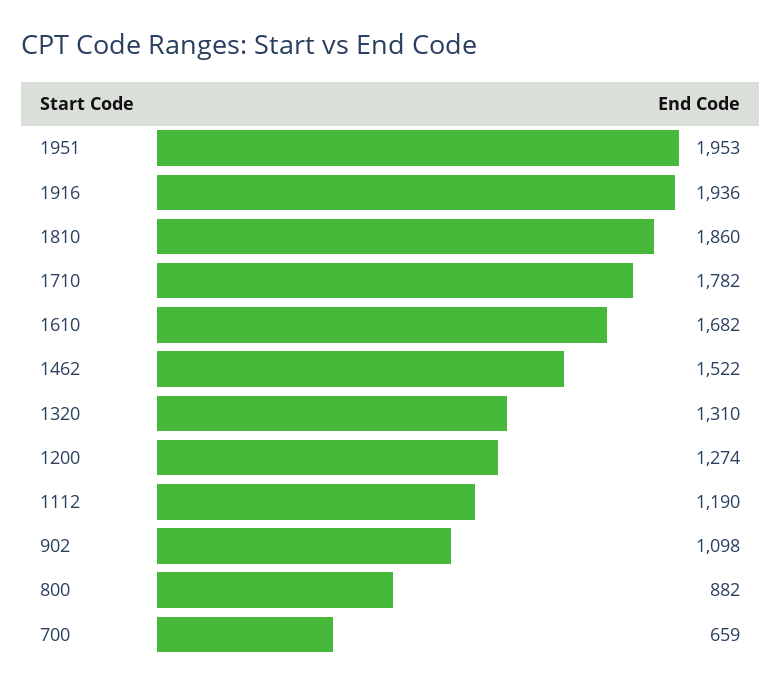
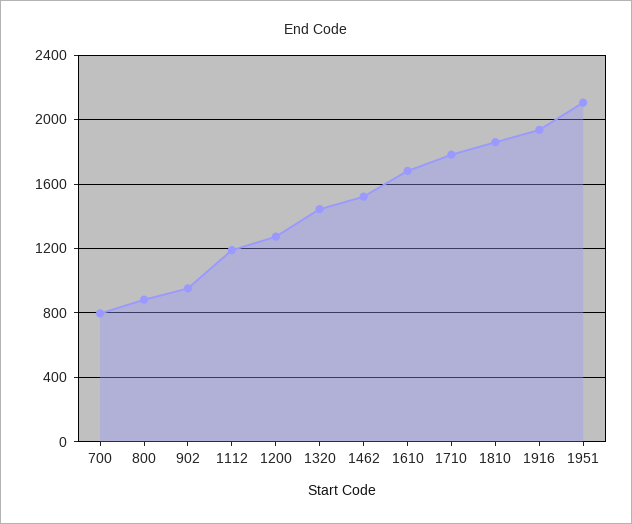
1951: 1953 -> 2100
1320: 1310 -> 1450
902: 1098 -> 950
700: 659 -> 800

